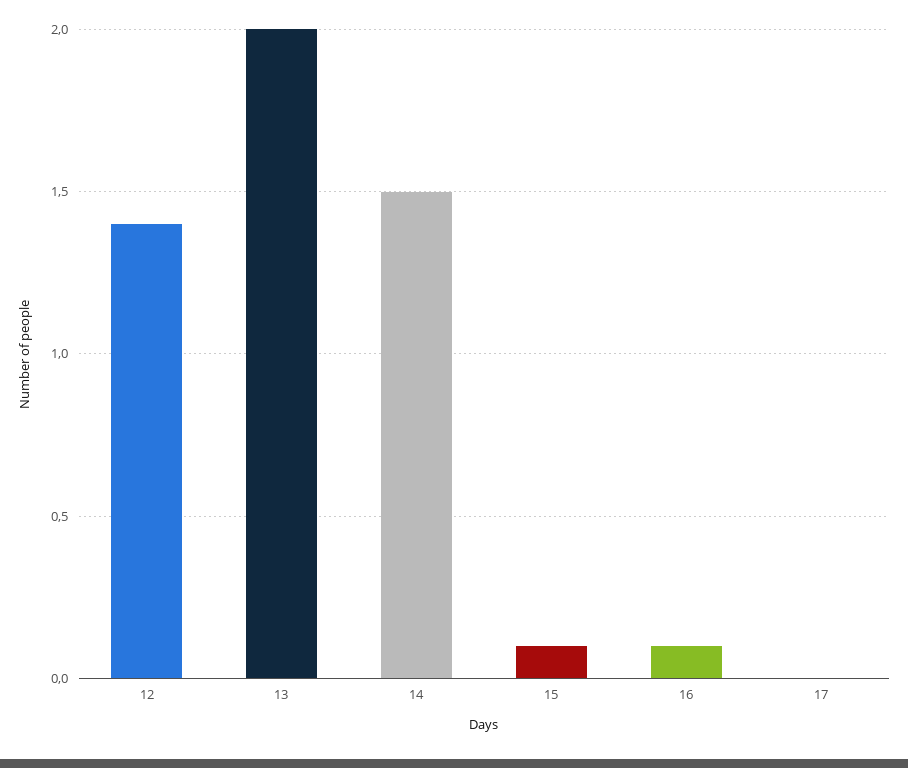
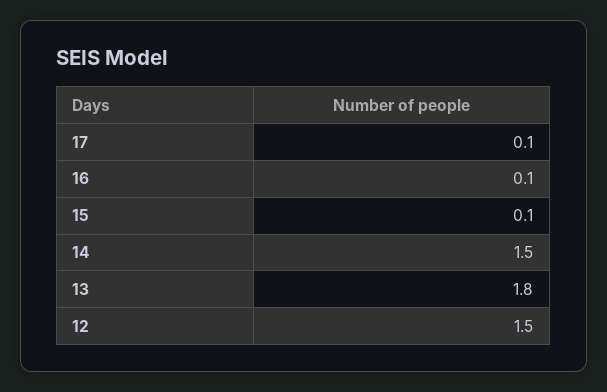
12: 1.4 -> 1.5
13: 2 -> 1.8
17: 0 -> 0.1

